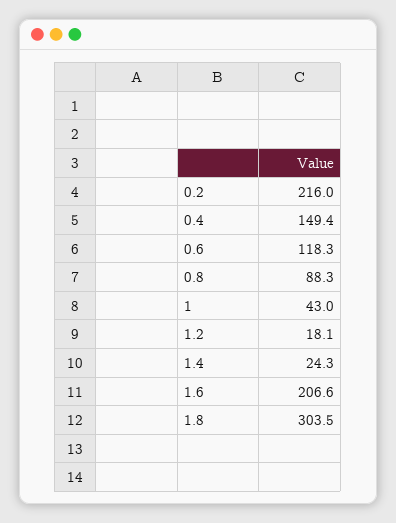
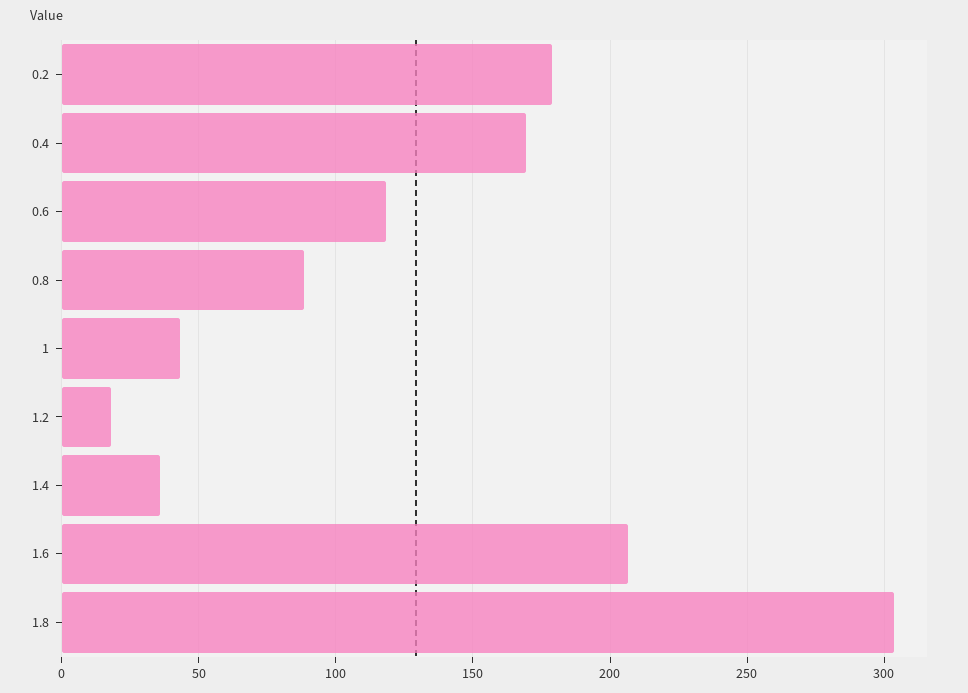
0.2: 216 -> 180
0.4: 149.4 -> 170
1.4: 24.3 -> 35

